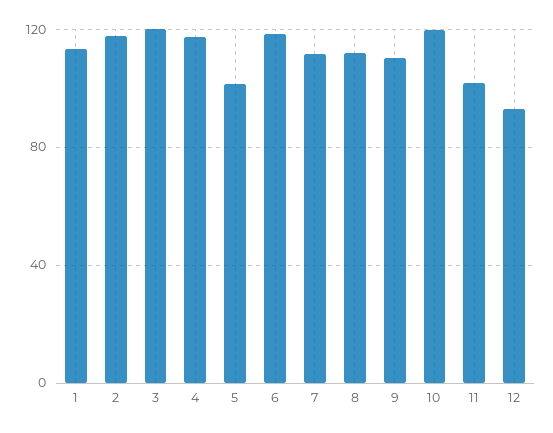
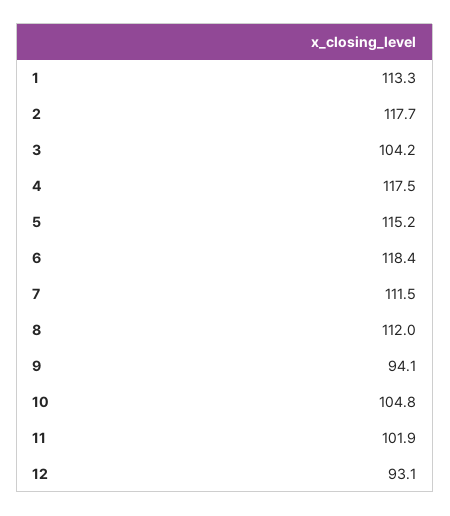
3: 120 -> 104.2
5: 100 -> 115.2
9: 110 -> 94.1
10: 120 -> 104.8

